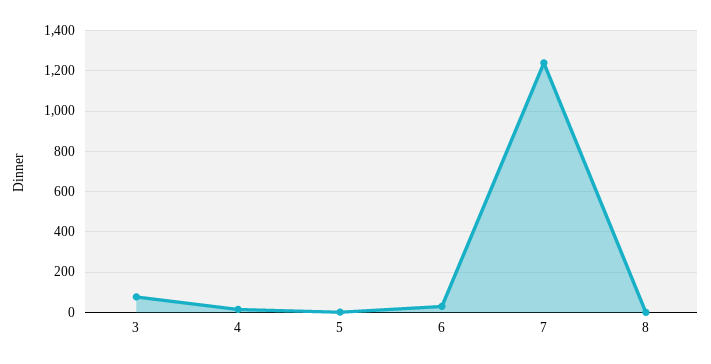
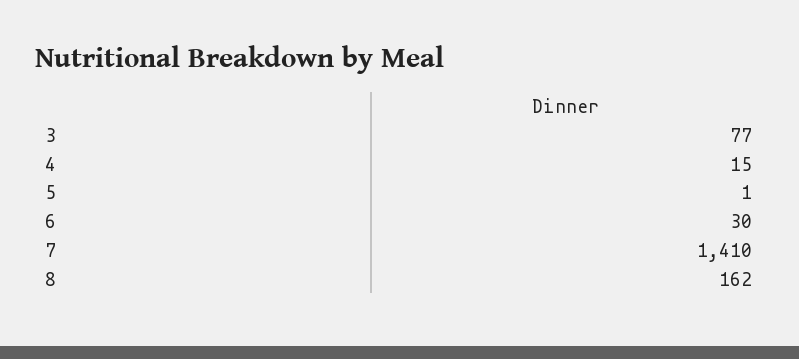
7: 1250 -> 1410
8: 0 -> 162

